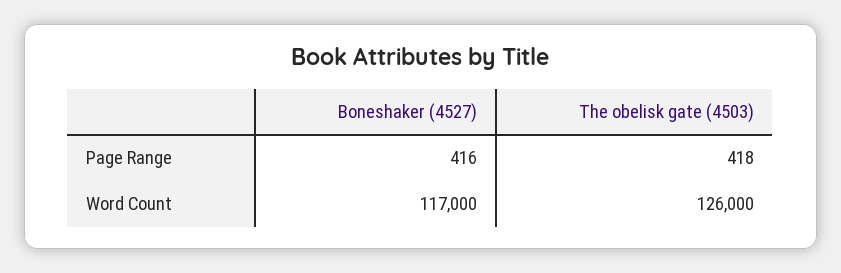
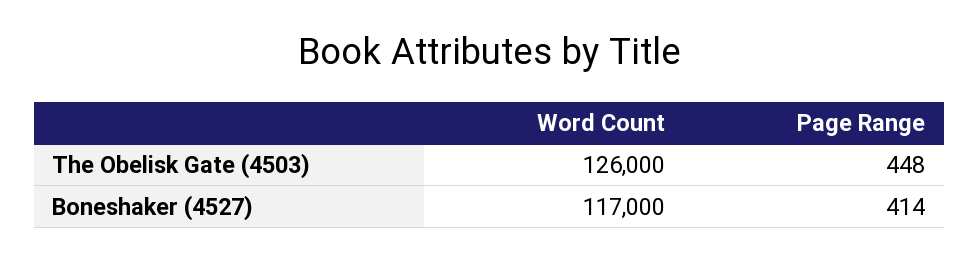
Boneshaker (4527), Page Range: 416 -> 414
The obelisk gate (4503), Page Range: 418 -> 448

